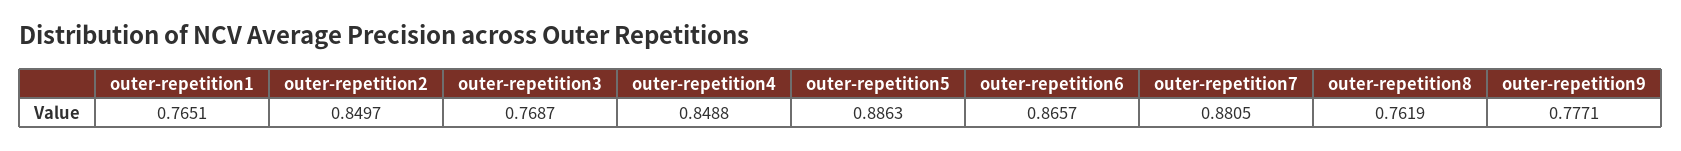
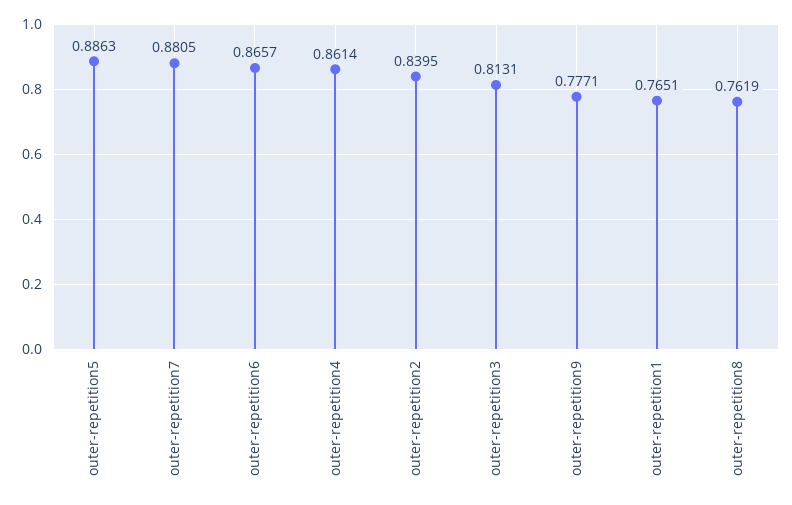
outer-repetition2: 0.8497 -> 0.8395
outer-repetition3: 0.7687 -> 0.8131
outer-repetition4: 0.8488 -> 0.8614

